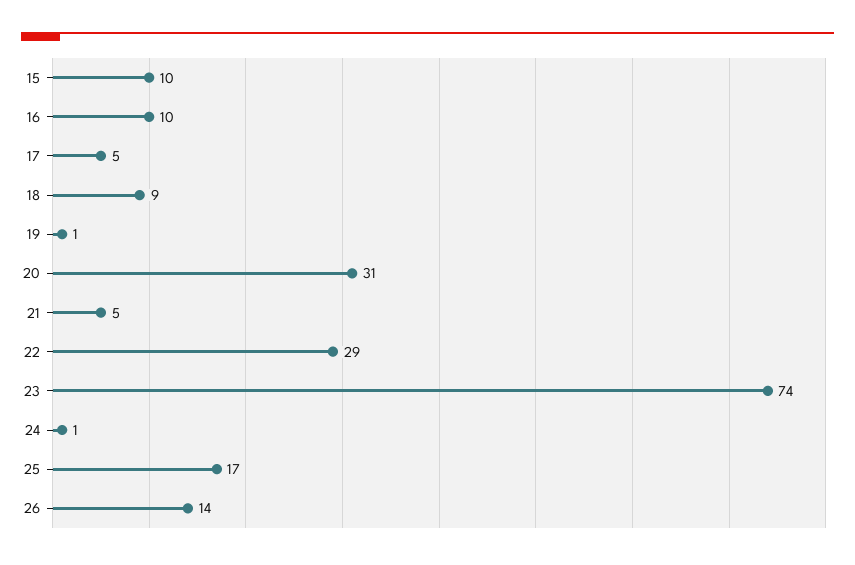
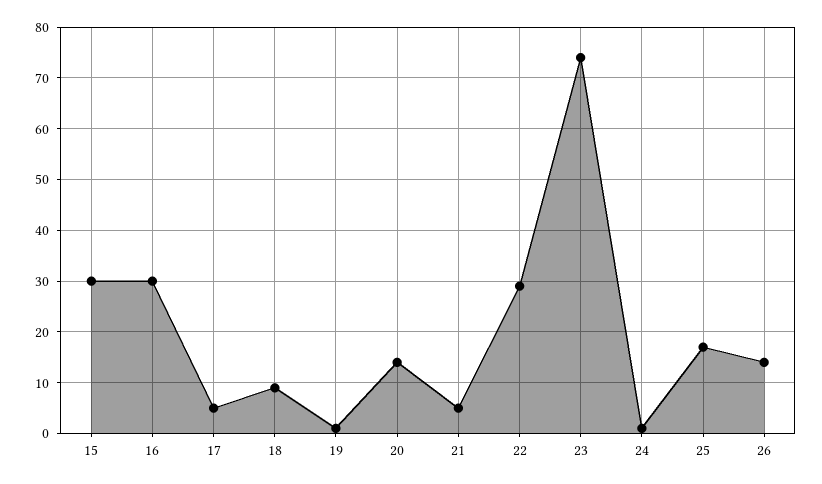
15: 10 -> 30
16: 10 -> 30
20: 31 -> 15

